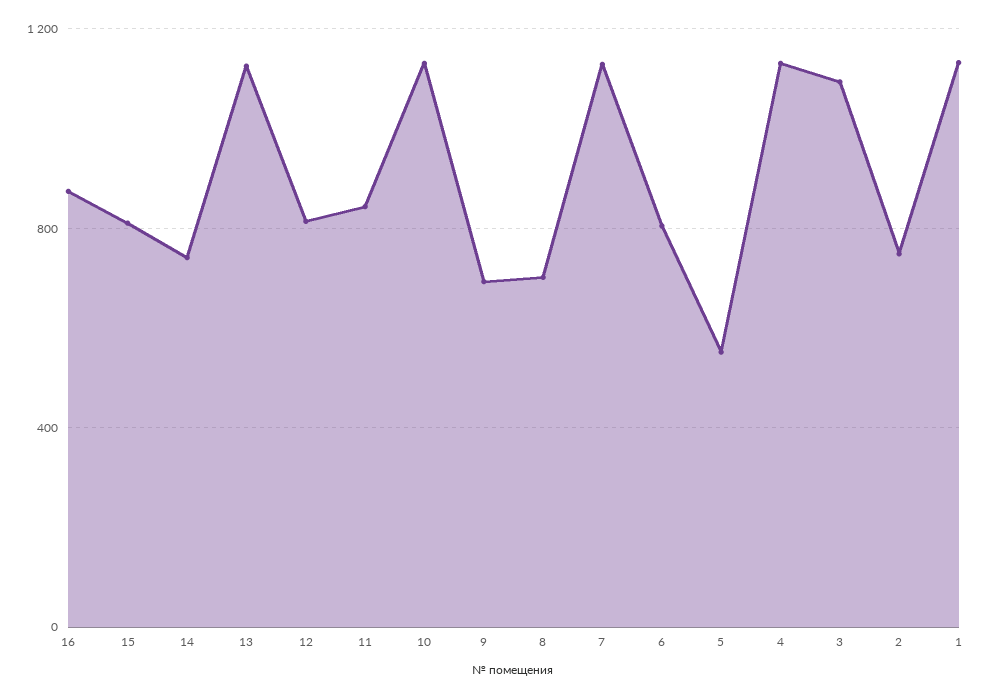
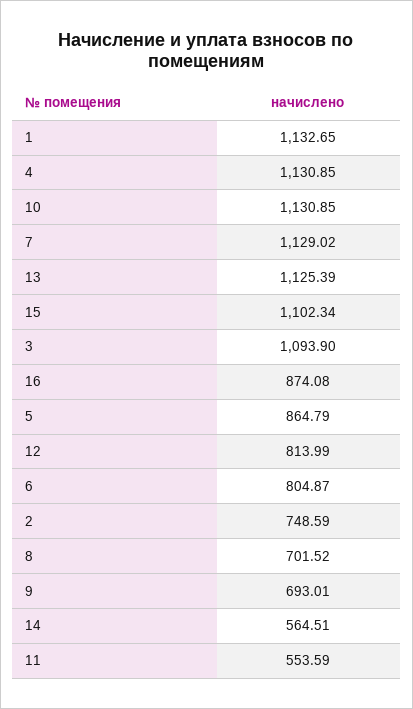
15: 800 -> 1102.34
14: 750 -> 564.51
11: 850 -> 553.59
5: 550 -> 864.79

